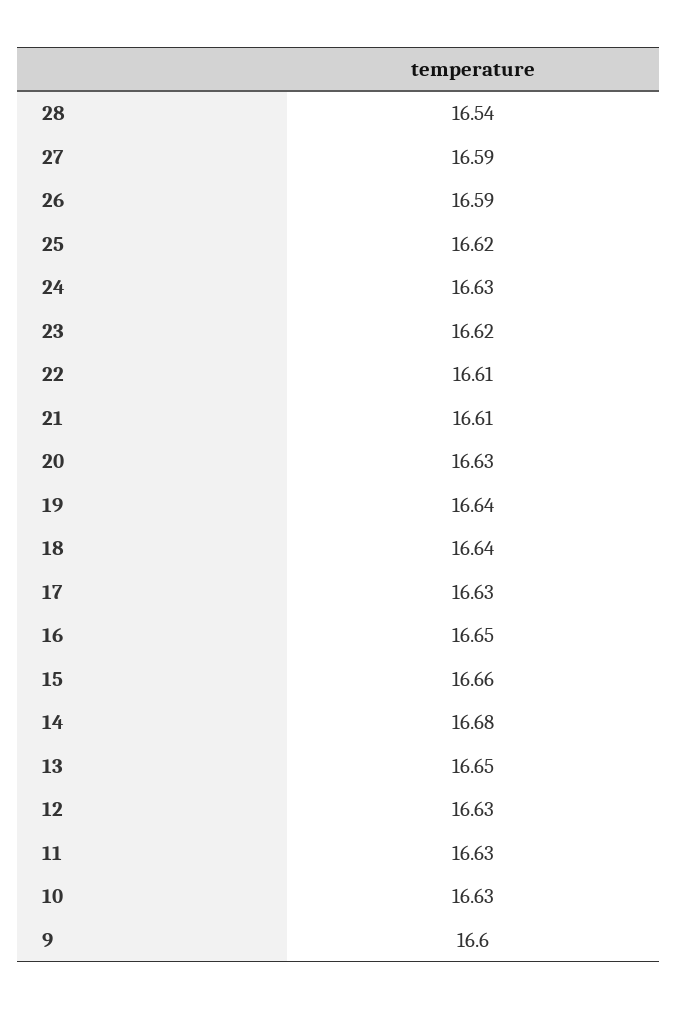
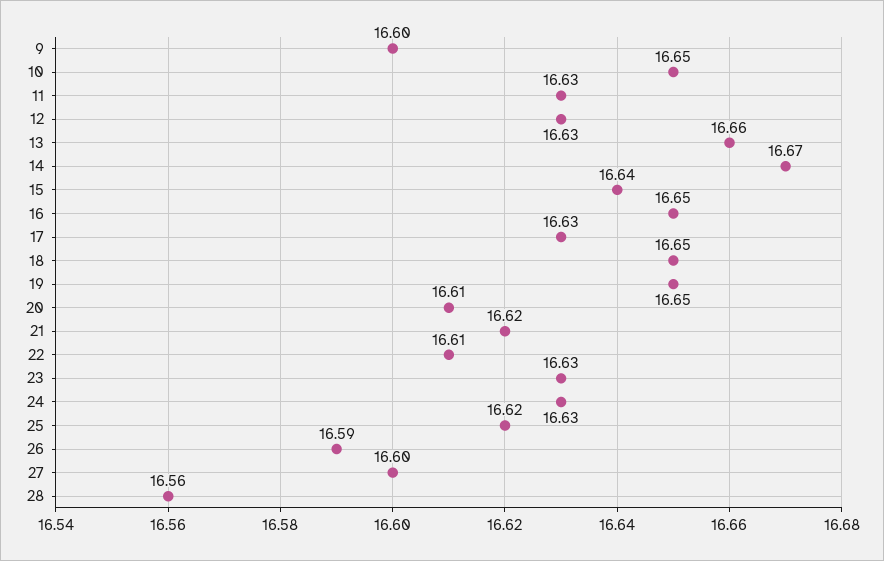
28: 16.54 -> 16.56
27: 16.59 -> 16.6
23: 16.62 -> 16.63
21: 16.61 -> 16.62
20: 16.63 -> 16.61
19: 16.64 -> 16.65
18: 16.64 -> 16.65
15: 16.66 -> 16.64
14: 16.68 -> 16.67
13: 16.65 -> 16.66
10: 16.63 -> 16.65

